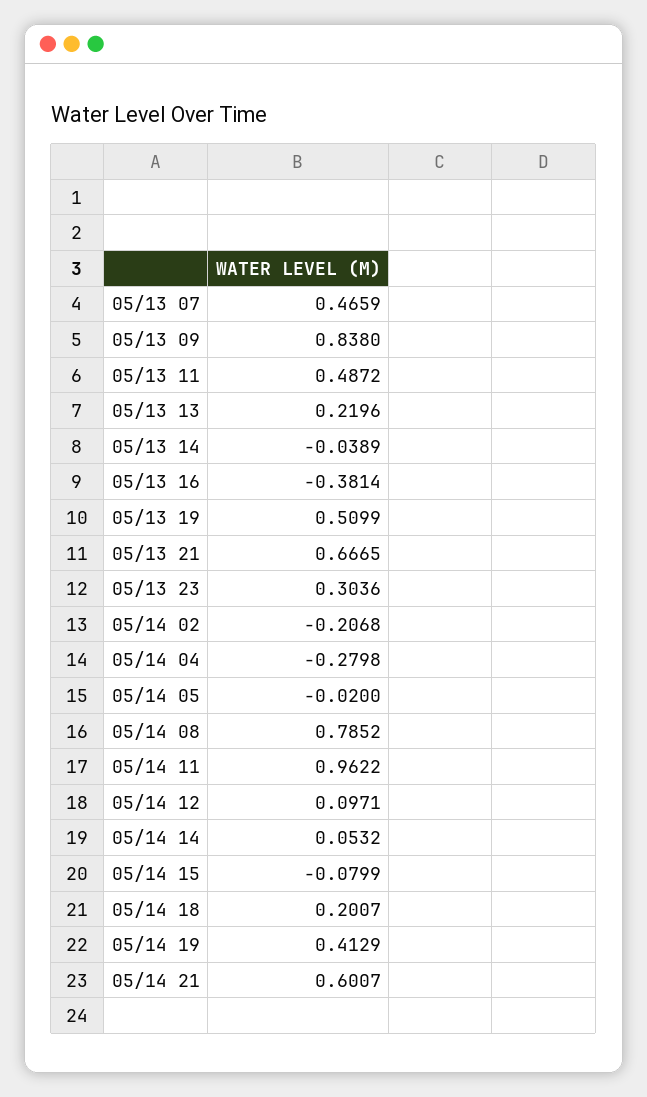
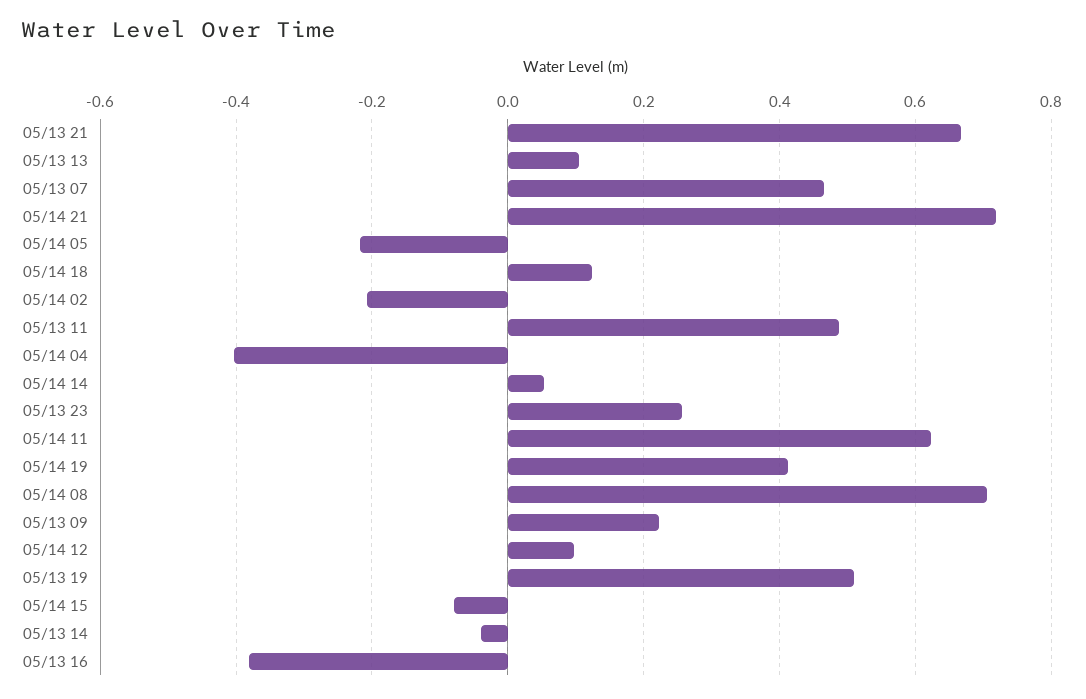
05/13 09: 0.838 -> 0.22
05/13 13: 0.2196 -> 0.1
05/13 23: 0.3036 -> 0.26
05/14 04: -0.2798 -> -0.4
05/14 05: -0.02 -> -0.22
05/14 08: 0.7852 -> 0.7
05/14 11: 0.9622 -> 0.62
05/14 18: 0.2007 -> 0.12
05/14 21: 0.6007 -> 0.72

